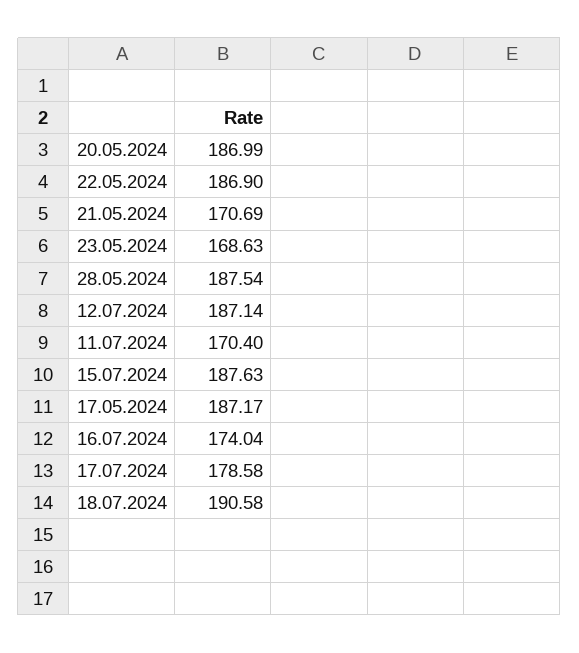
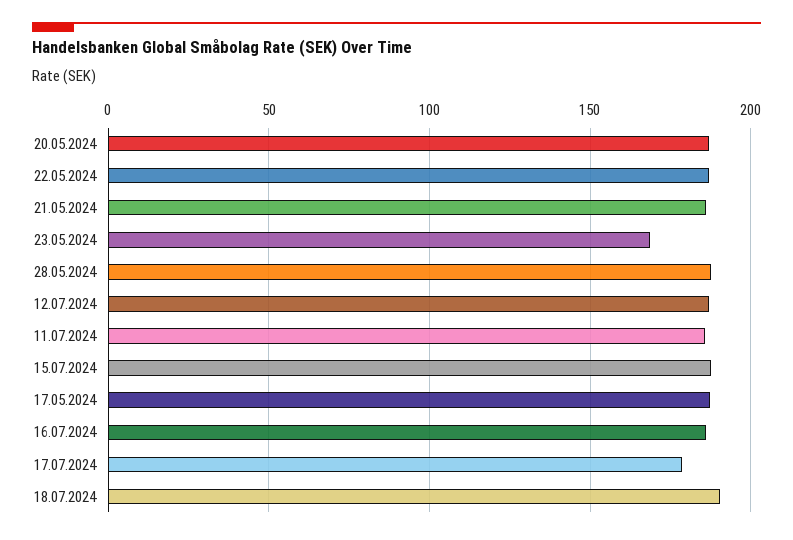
21.05.2024: 170.69 -> 185
11.07.2024: 170.4 -> 185
16.07.2024: 174.04 -> 185

